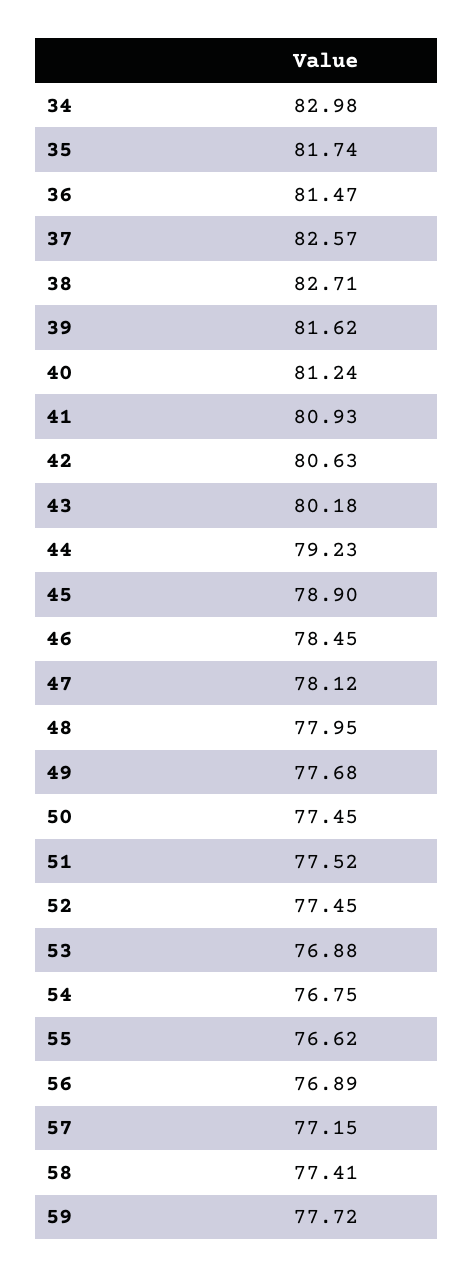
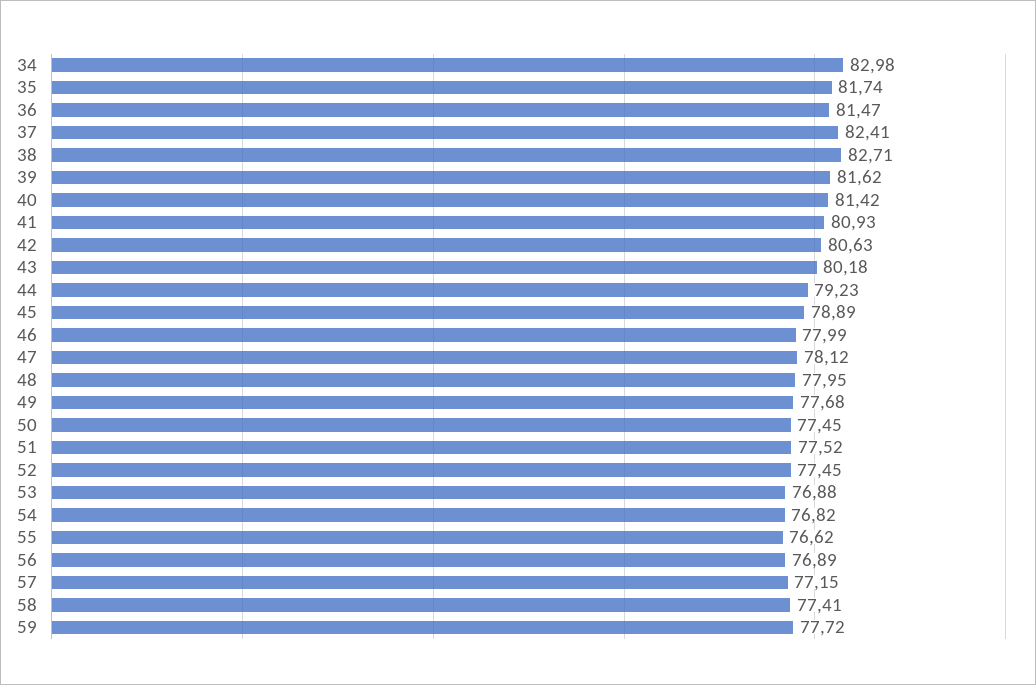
37: 82.57 -> 82.41
40: 81.24 -> 81.42
45: 78.9 -> 78.89
46: 78.45 -> 77.99
54: 76.75 -> 76.82

